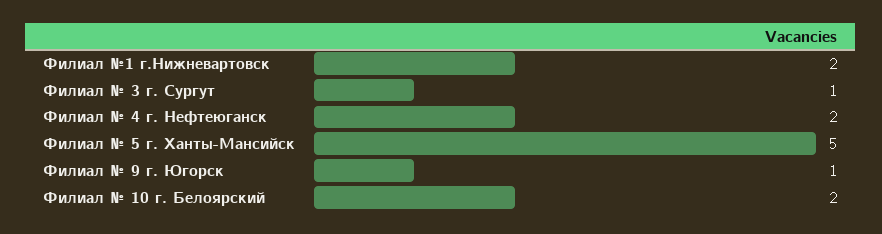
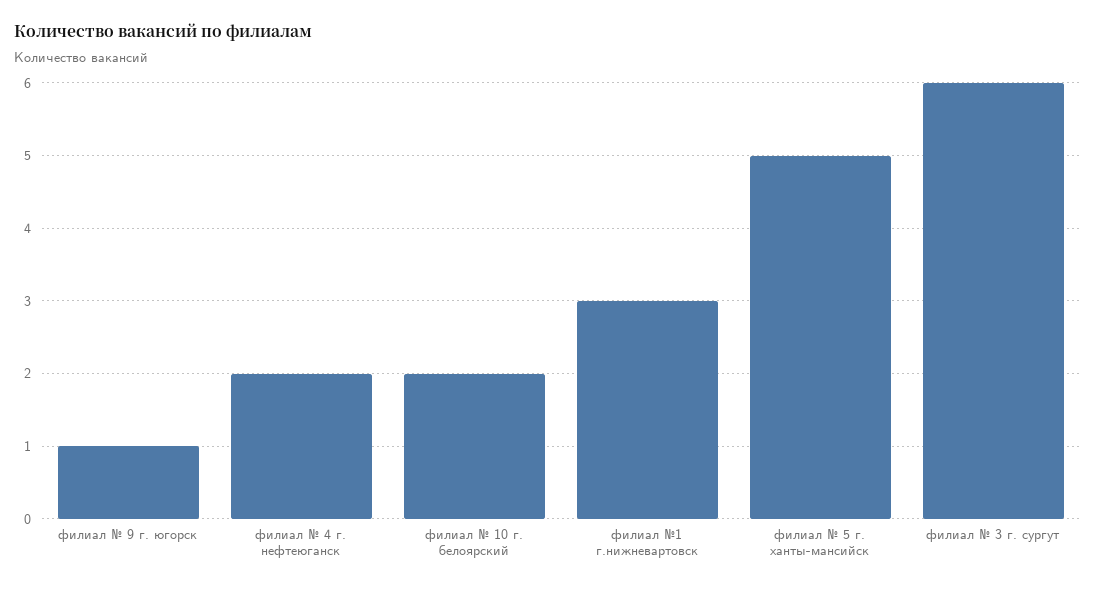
Филиал №1 г.Нижневартовск: 2 -> 3
Филиал № 3 г. Сургут: 1 -> 6

